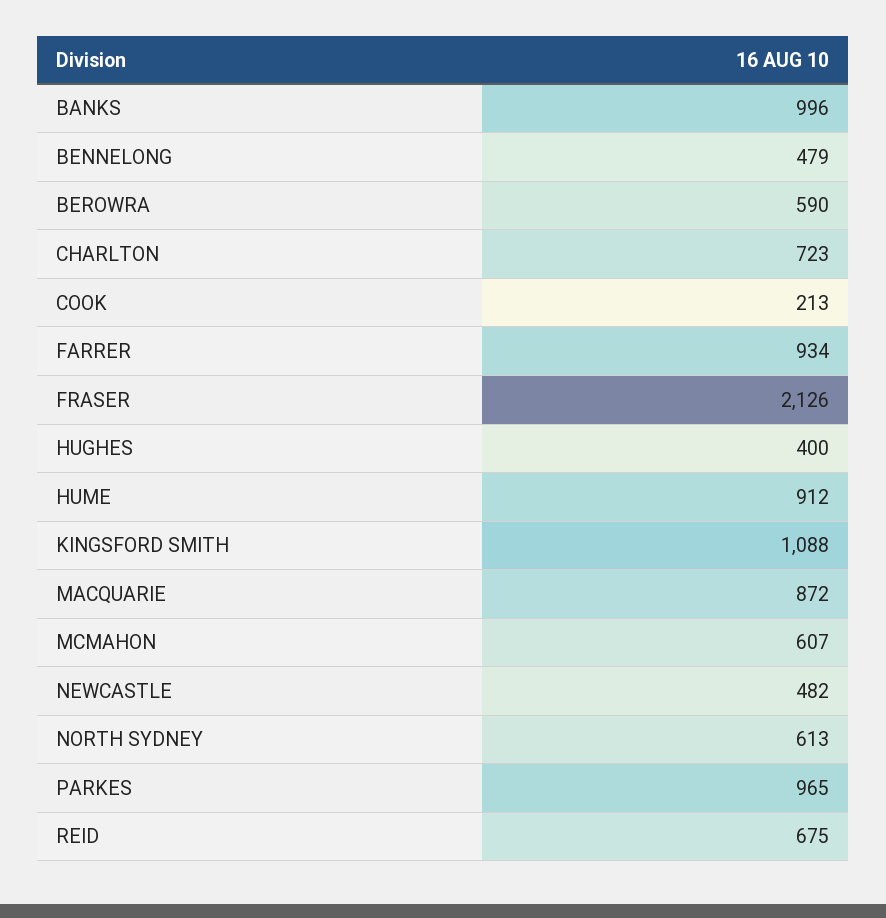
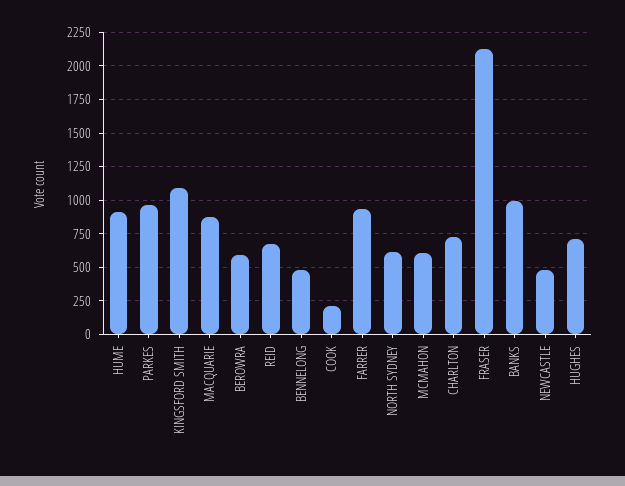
HUGHES: 400 -> 700

